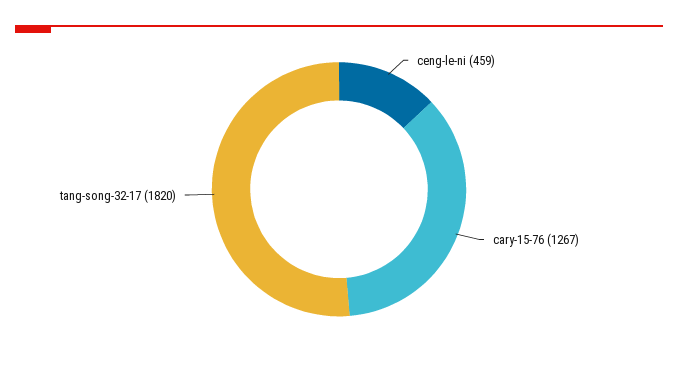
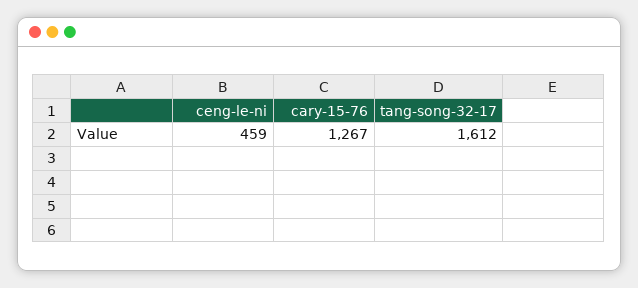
tang-song-32-17: 1820 -> 1612

